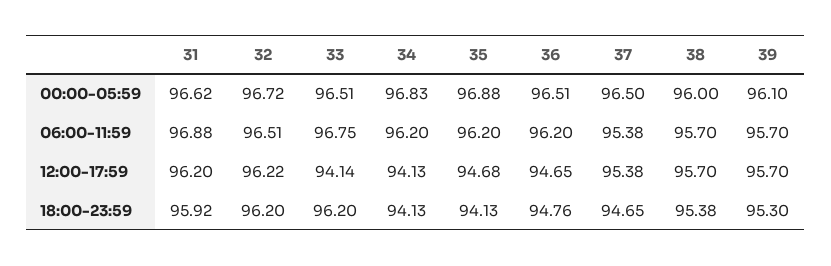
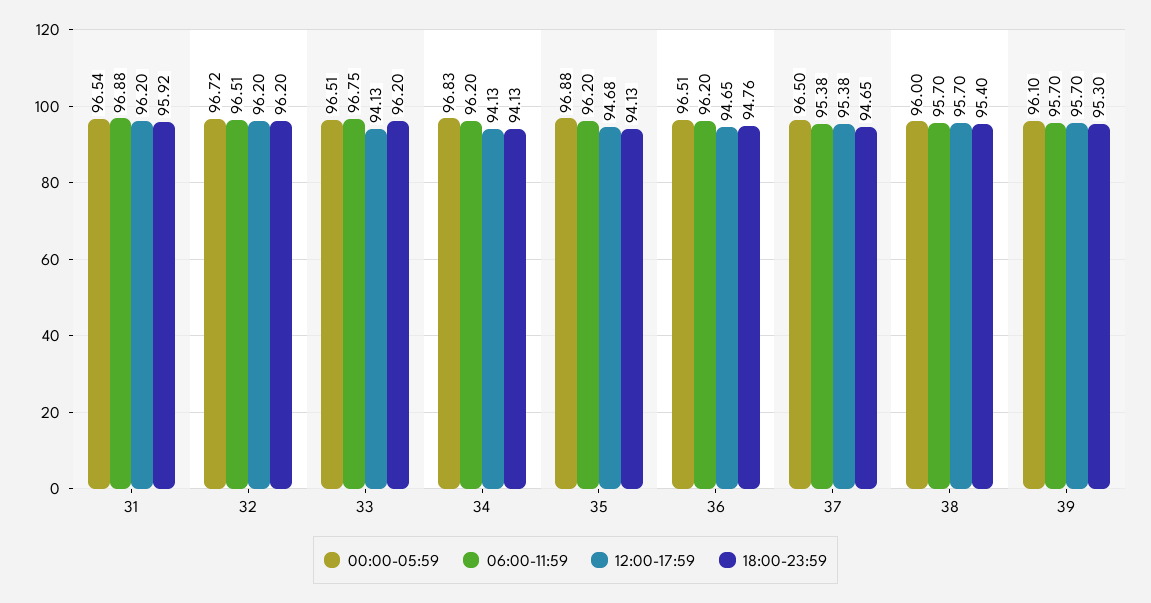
00:00-05:59, 31: 96.62 -> 96.54
12:00-17:59, 32: 96.22 -> 96.2
12:00-17:59, 33: 94.14 -> 94.13
18:00-23:59, 38: 95.38 -> 95.4

